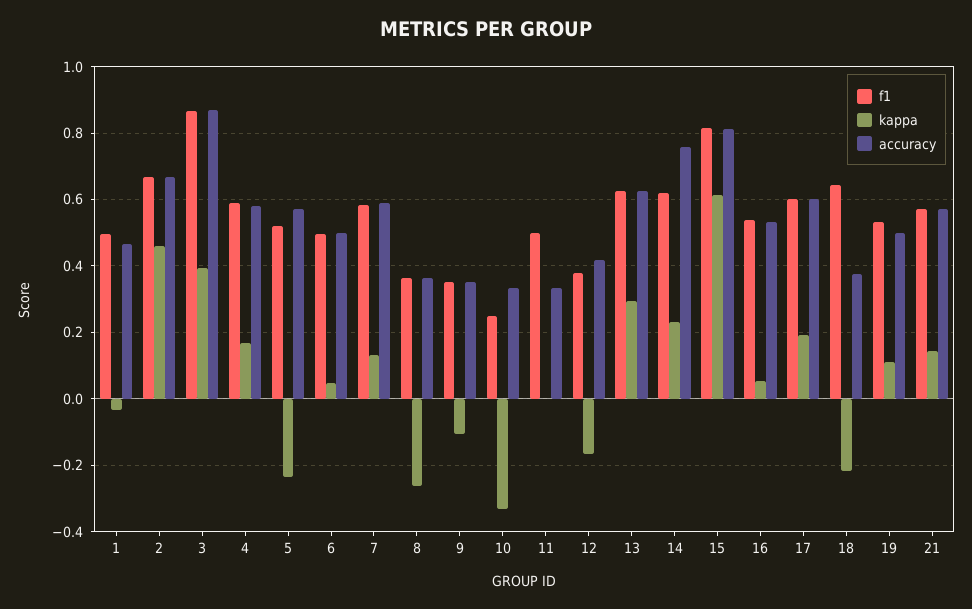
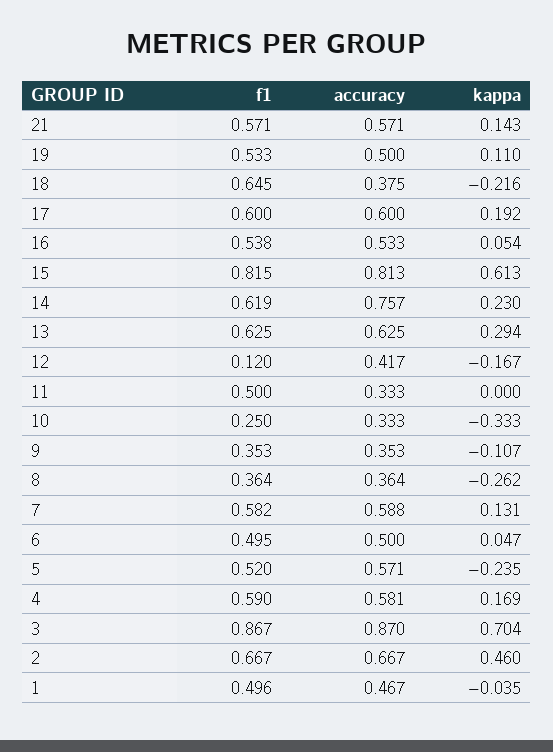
kappa, 3: 0.4 -> 0.704
f1, 12: 0.38 -> 0.12

